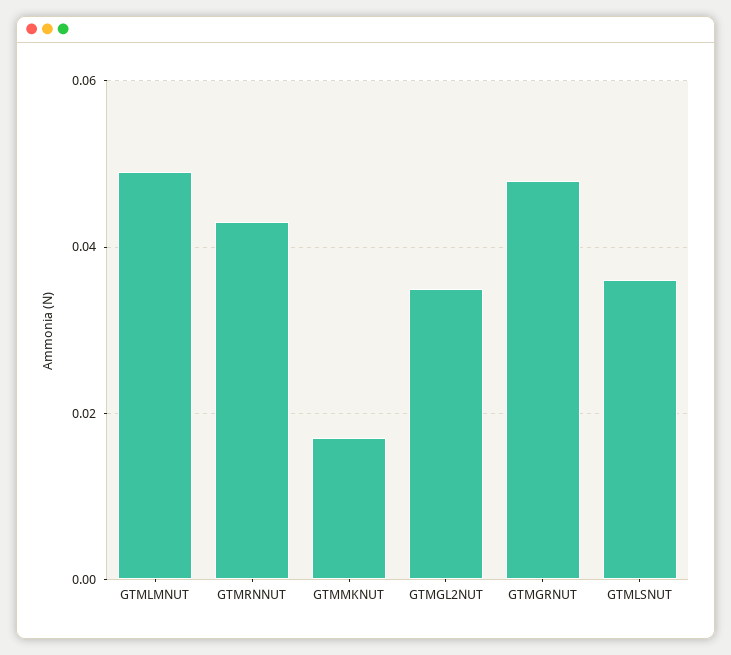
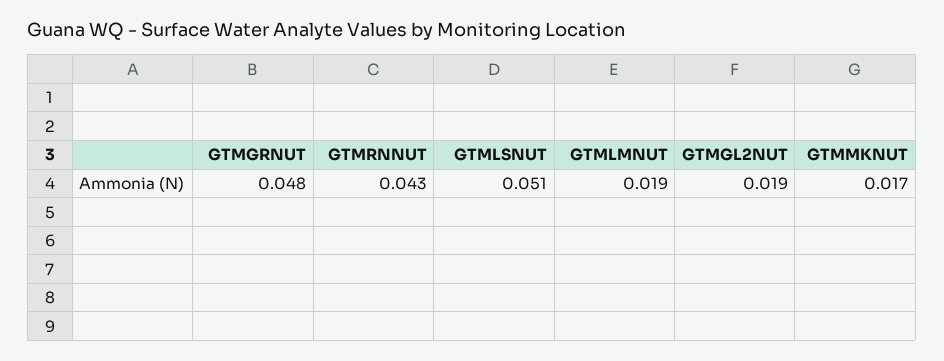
GTMLMNUT: 0.05 -> 0.019
GTMGL2NUT: 0.035 -> 0.019
GTMLSNUT: 0.035 -> 0.051

